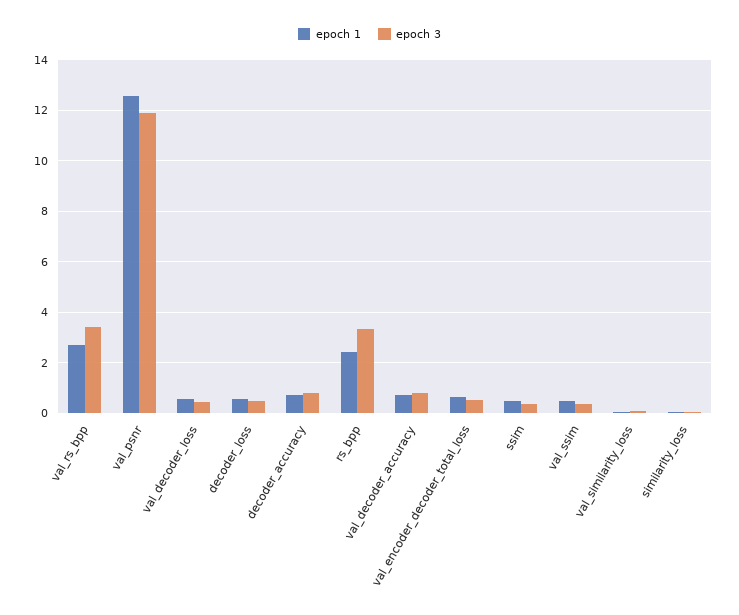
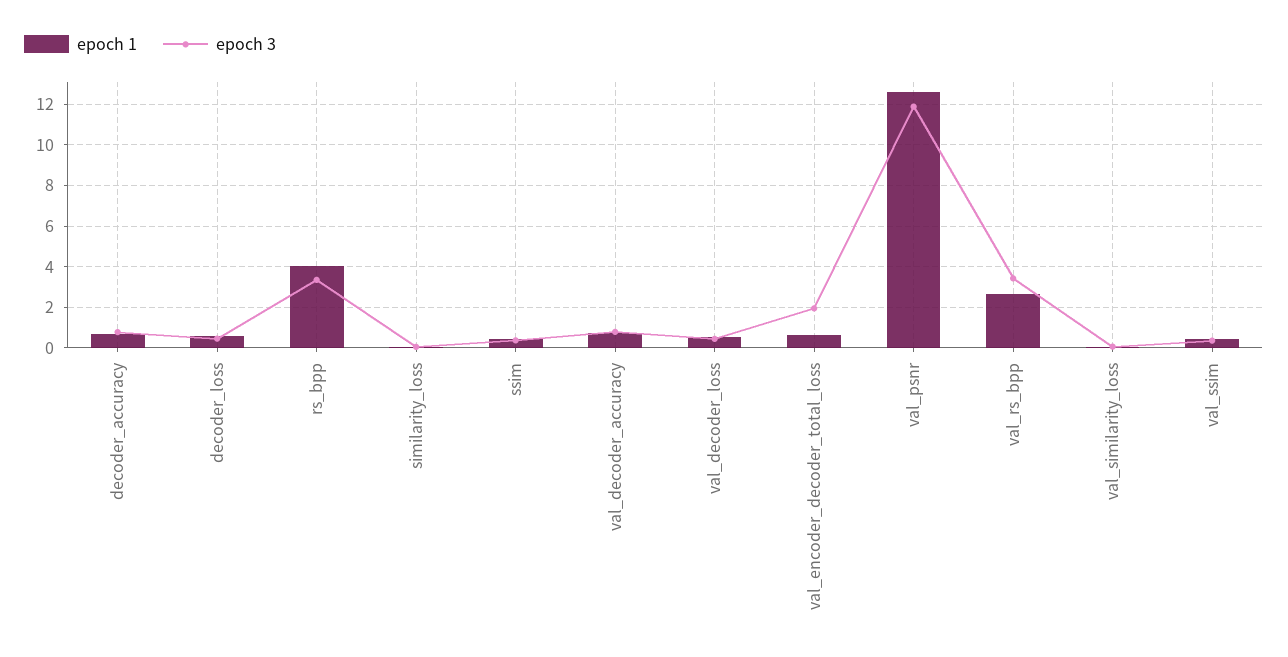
epoch 1, rs_bpp: 2.5 -> 4
epoch 3, val_encoder_decoder_total_loss: 0.5 -> 2

